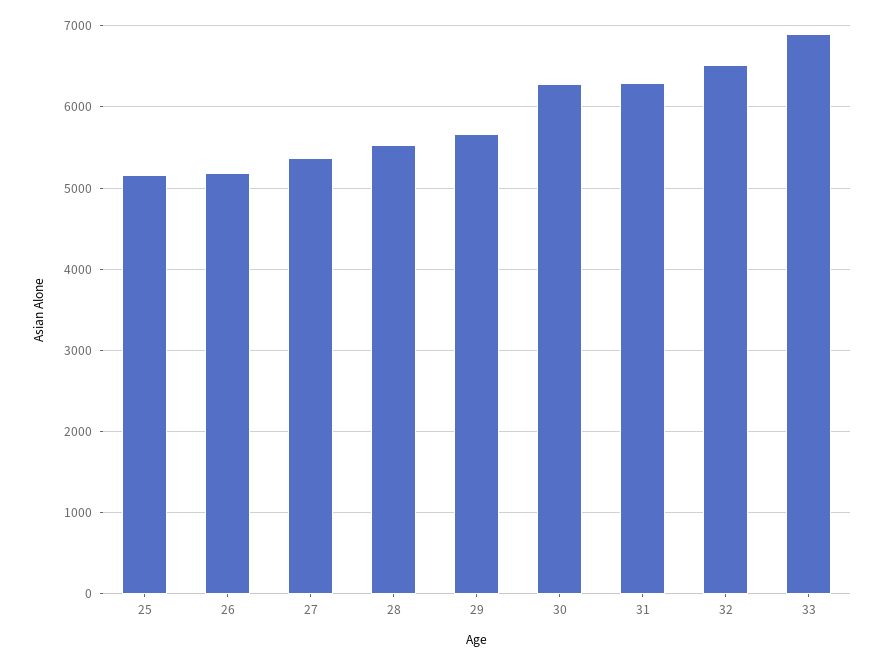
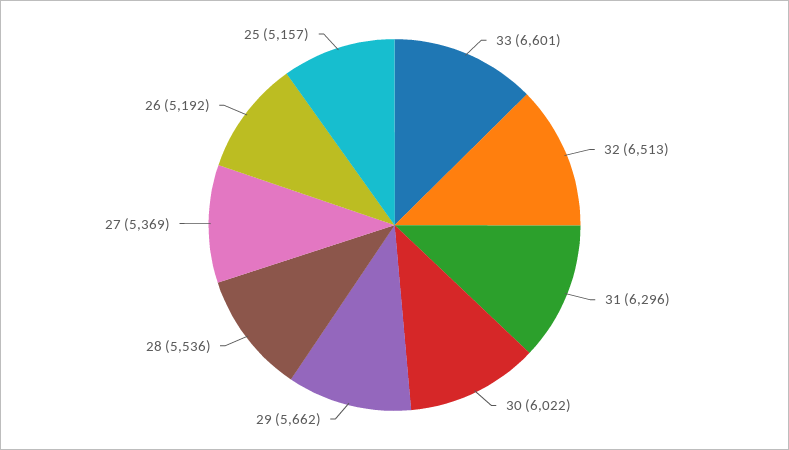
30: 6300 -> 6022
33: 6900 -> 6601

